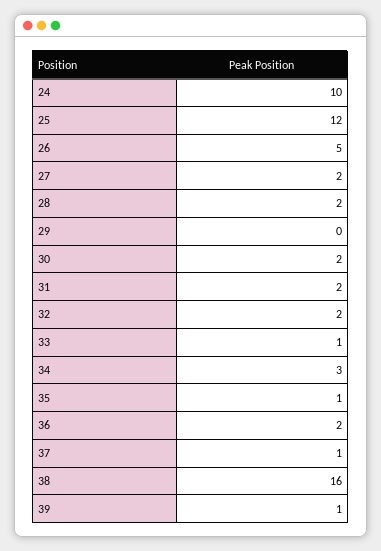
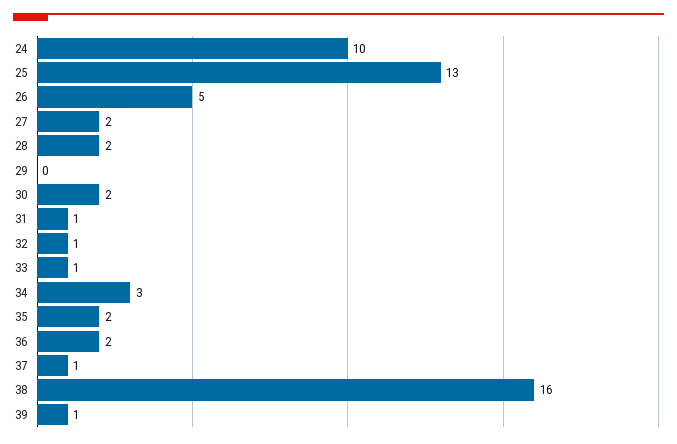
25: 12 -> 13
31: 2 -> 1
32: 2 -> 1
35: 1 -> 2

